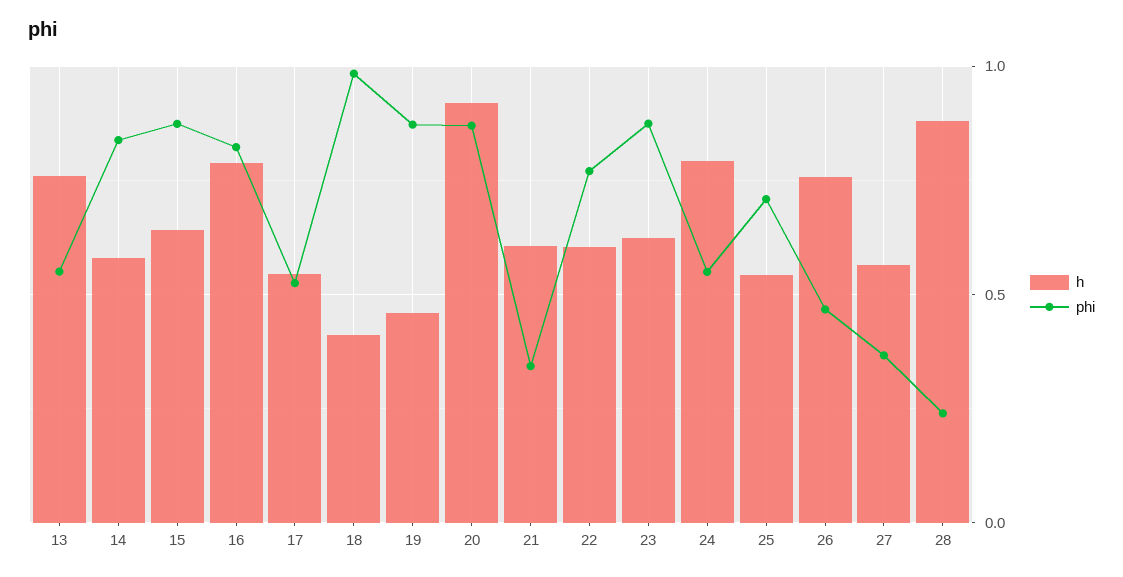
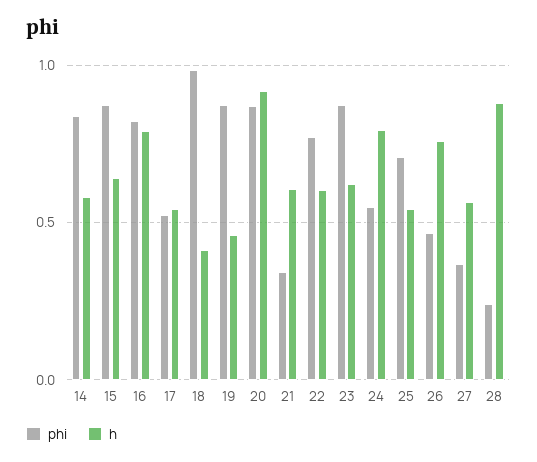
h, 13: 0.75 -> none
phi, 13: 0.55 -> none

